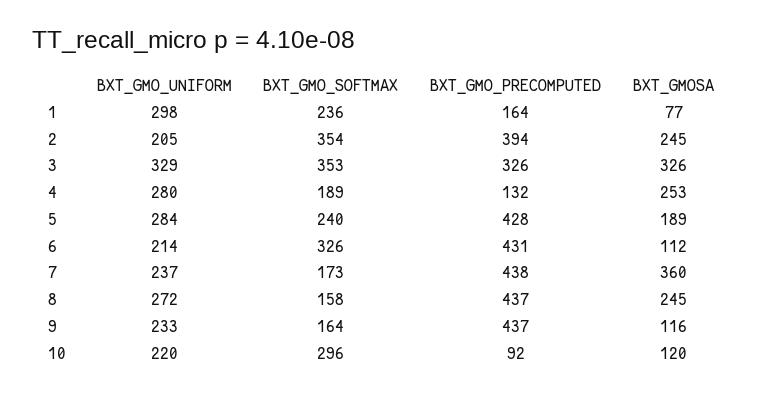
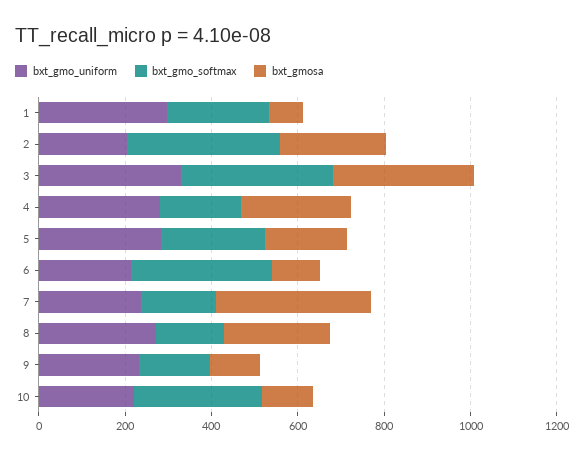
BXT_GMO_PRECOMPUTED, 1: 164 -> none
BXT_GMO_PRECOMPUTED, 2: 394 -> none
BXT_GMO_PRECOMPUTED, 3: 326 -> none
BXT_GMO_PRECOMPUTED, 4: 132 -> none
BXT_GMO_PRECOMPUTED, 5: 428 -> none
BXT_GMO_PRECOMPUTED, 6: 431 -> none
BXT_GMO_PRECOMPUTED, 7: 438 -> none
BXT_GMO_PRECOMPUTED, 8: 437 -> none
BXT_GMO_PRECOMPUTED, 9: 437 -> none
BXT_GMO_PRECOMPUTED, 10: 92 -> none

